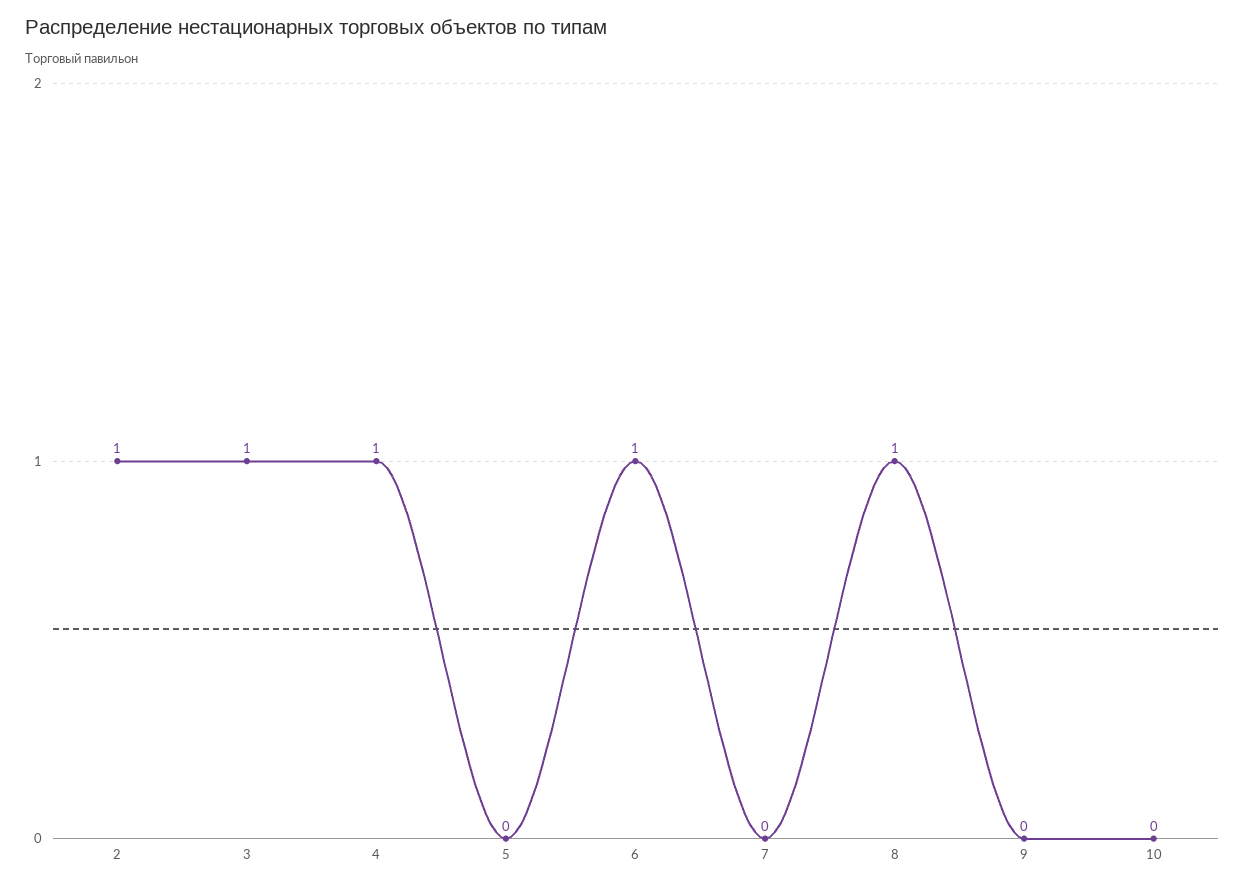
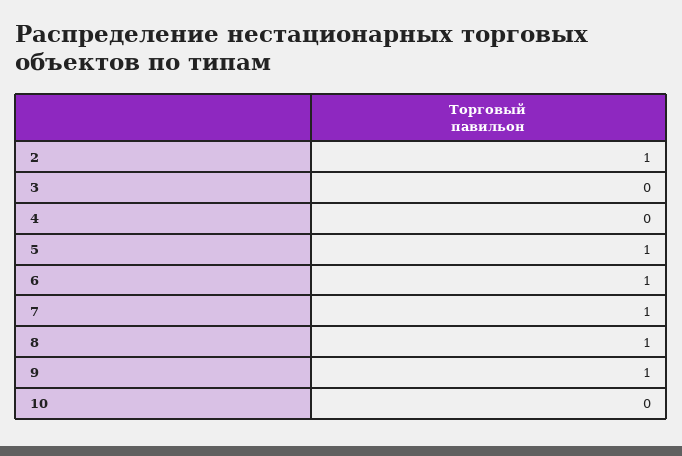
3: 1 -> 0
4: 1 -> 0
5: 0 -> 1
7: 0 -> 1
9: 0 -> 1

